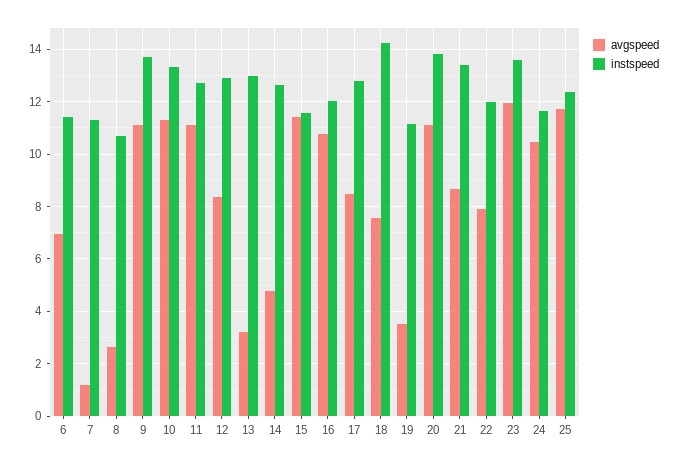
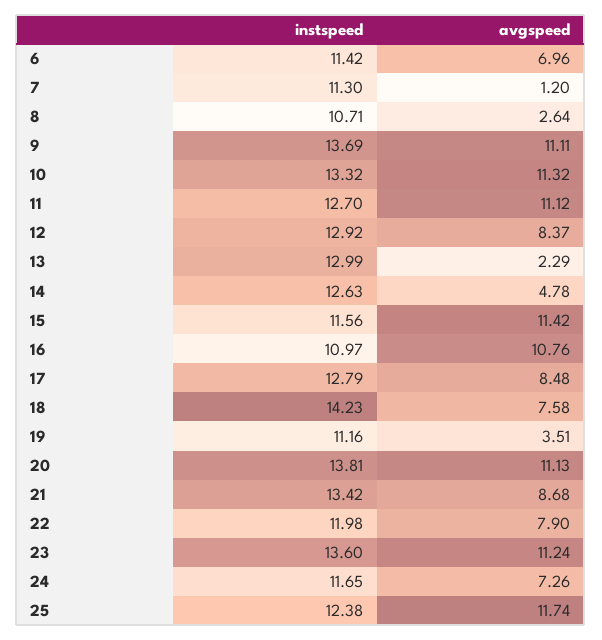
avgspeed, 13: 3.25 -> 2.29
instspeed, 16: 12 -> 10.97
avgspeed, 23: 12 -> 11.24
avgspeed, 24: 10.5 -> 7.26

